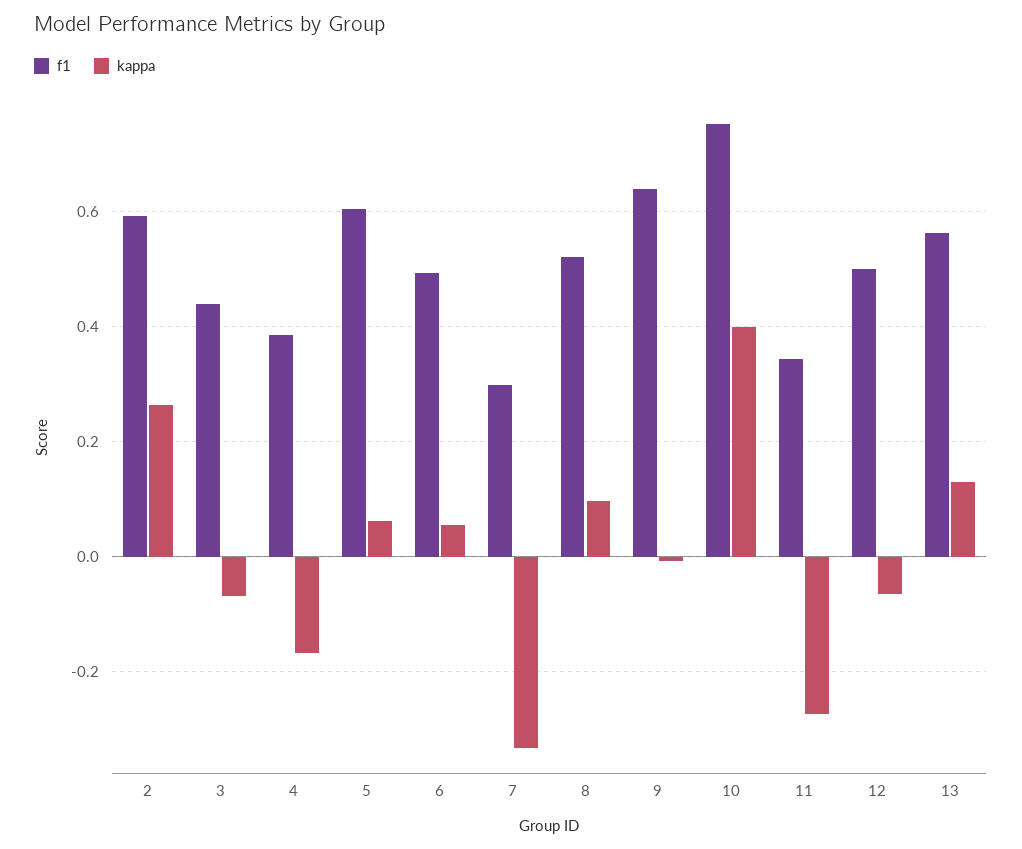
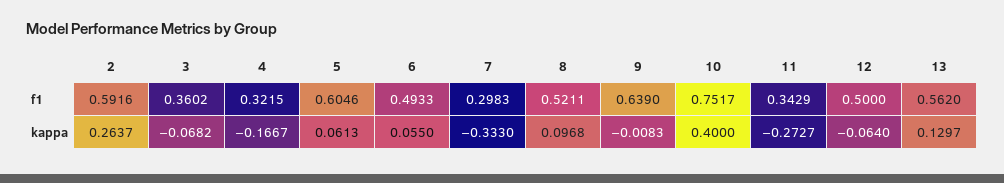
f1, 3: 0.44 -> 0.3602
f1, 4: 0.38 -> 0.3215

